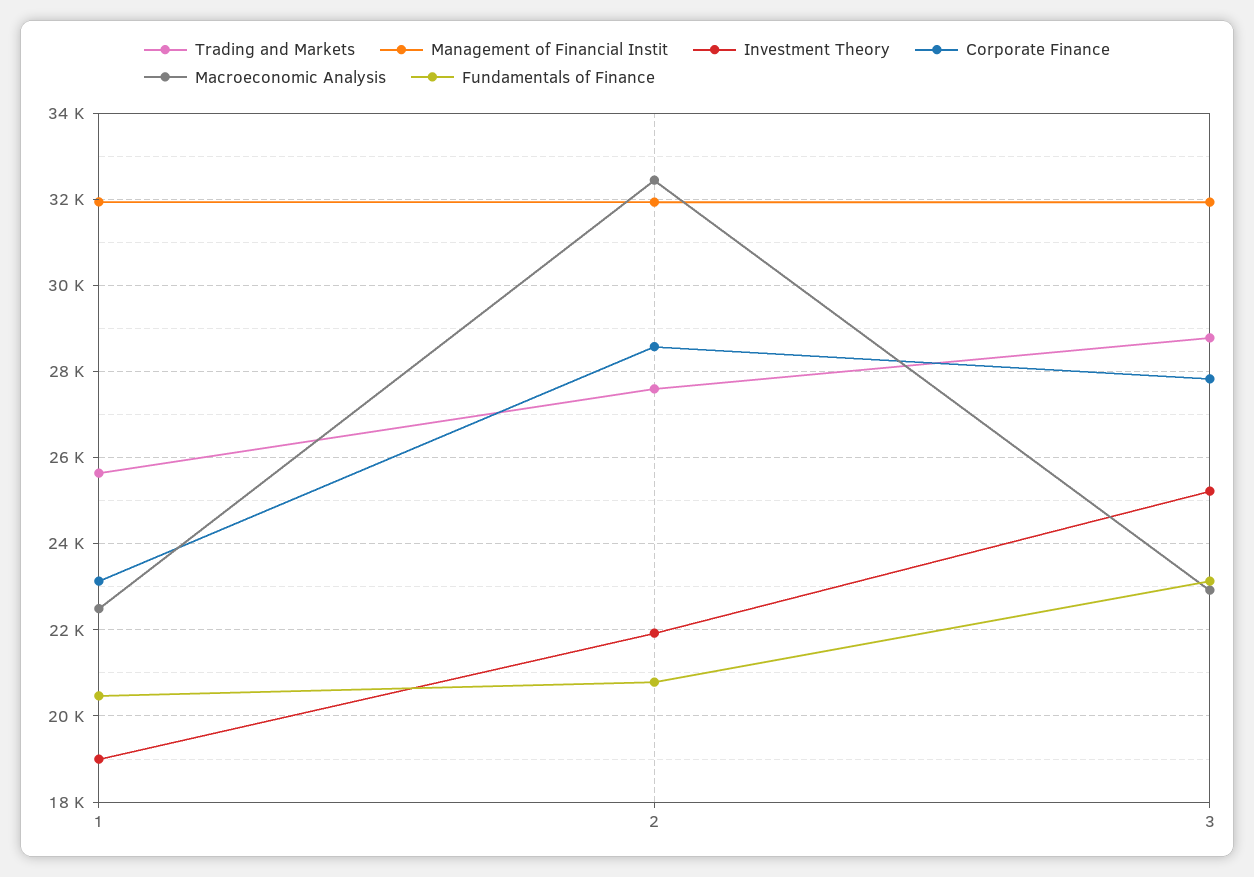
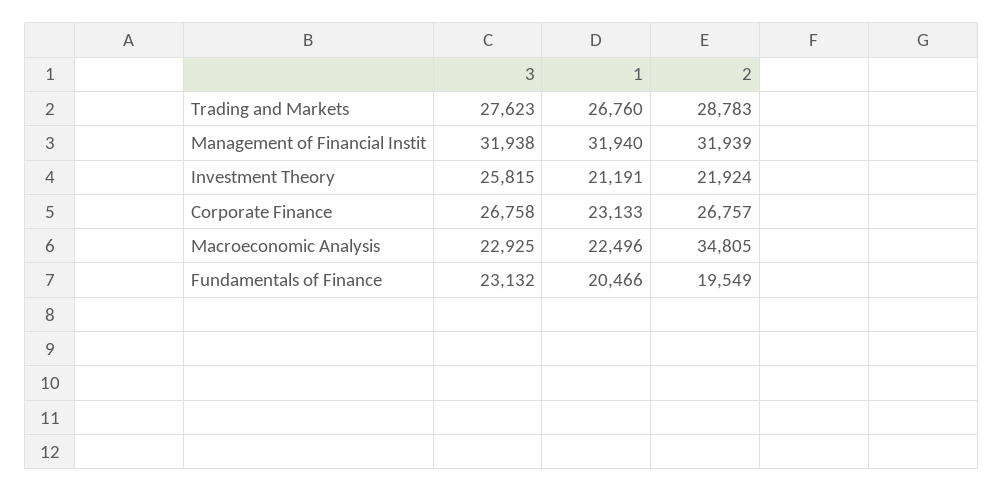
Trading and Markets, 1: 25600 -> 26760
Investment Theory, 1: 19000 -> 21191
Trading and Markets, 2: 27600 -> 28783
Corporate Finance, 2: 28600 -> 26757
Macroeconomic Analysis, 2: 32400 -> 34805
Fundamentals of Finance, 2: 20800 -> 19549
Trading and Markets, 3: 28800 -> 27623
Investment Theory, 3: 25200 -> 25815
Corporate Finance, 3: 27800 -> 26758

